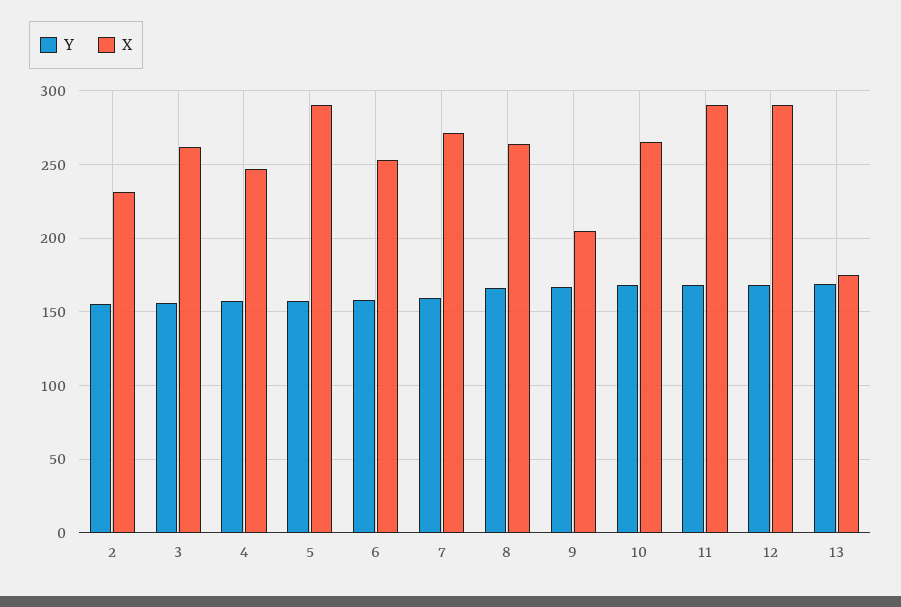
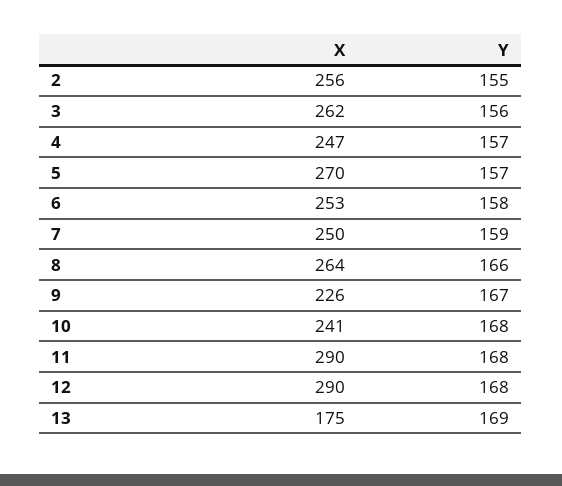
X, 2: 230 -> 256
X, 5: 290 -> 270
X, 7: 270 -> 250
X, 9: 205 -> 226
X, 10: 265 -> 241

